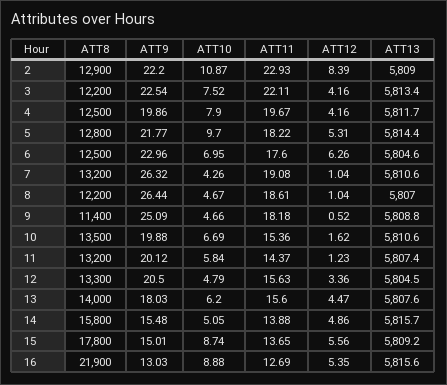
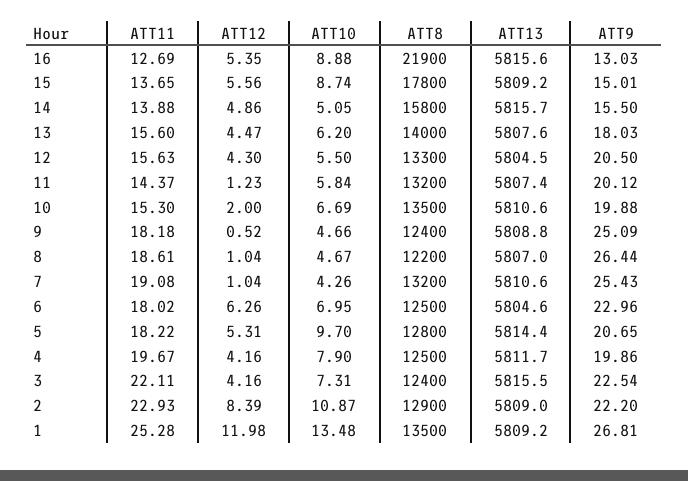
ATT8, 3: 12200 -> 12400
ATT10, 3: 7.52 -> 7.31
ATT13, 3: 5813.4 -> 5815.5
ATT9, 5: 21.77 -> 20.65
ATT11, 6: 17.6 -> 18.02
ATT9, 7: 26.32 -> 25.43
ATT8, 9: 11400 -> 12400
ATT11, 10: 15.36 -> 15.3
ATT12, 10: 1.62 -> 2
ATT10, 12: 4.79 -> 5.5
ATT12, 12: 3.36 -> 4.3
ATT9, 14: 15.48 -> 15.5
ATT11, 1: none -> 25.28
ATT12, 1: none -> 11.98
ATT10, 1: none -> 13.48
ATT8, 1: none -> 13500
ATT13, 1: none -> 5809.2
ATT9, 1: none -> 26.81

